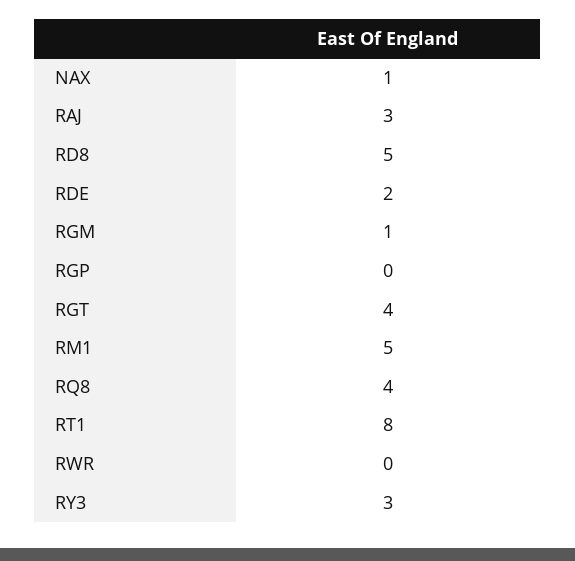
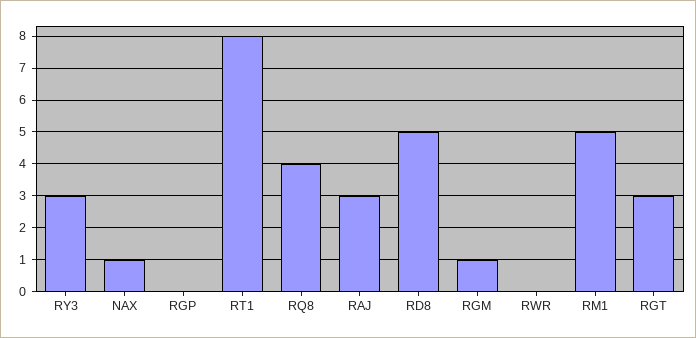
RDE: 2 -> none
RGT: 4 -> 3

